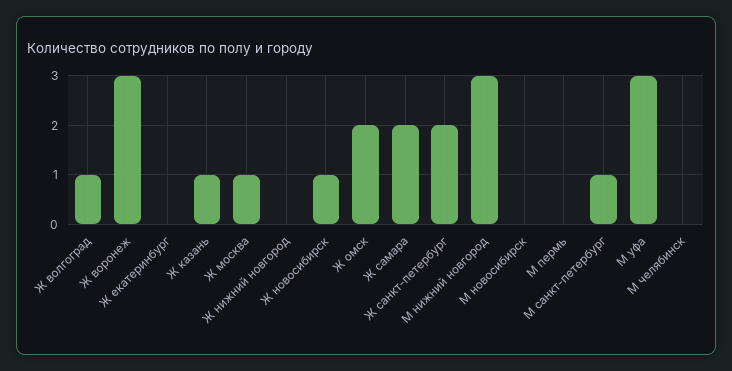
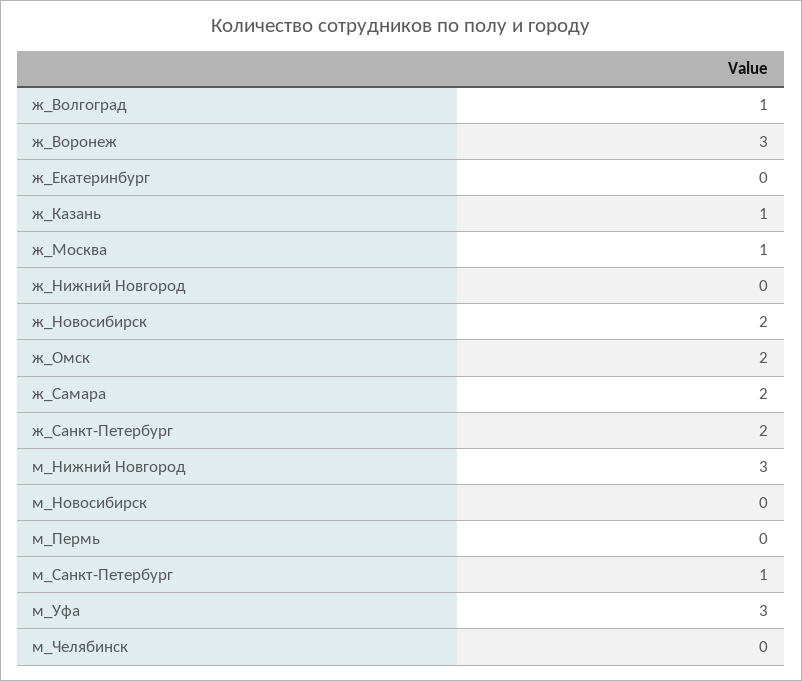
Ж новосибирск: 1 -> 2

